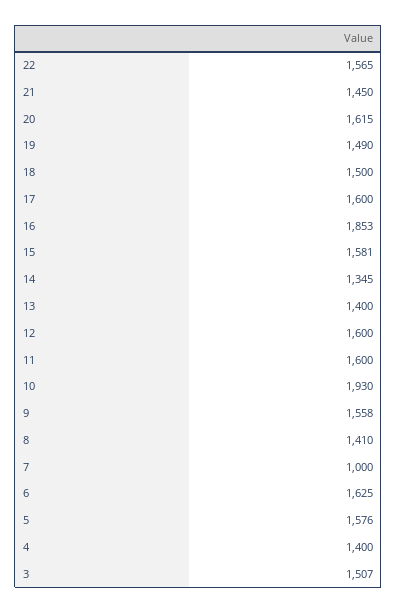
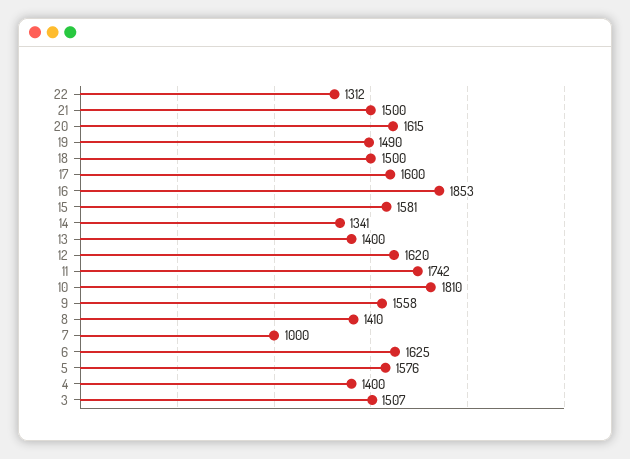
22: 1565 -> 1312
21: 1450 -> 1500
14: 1345 -> 1341
12: 1600 -> 1620
11: 1600 -> 1742
10: 1930 -> 1810

